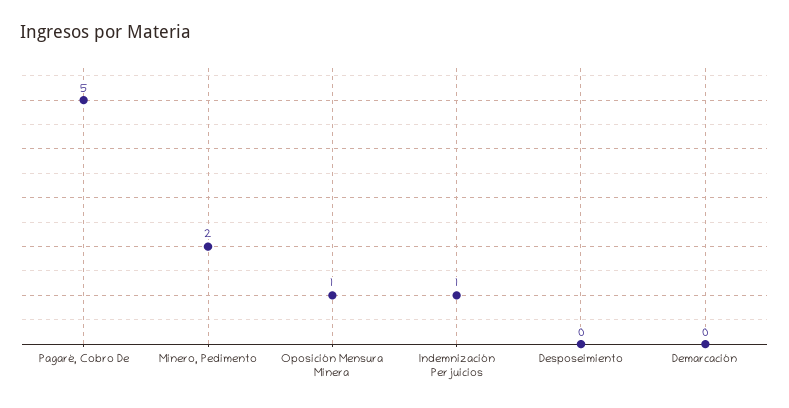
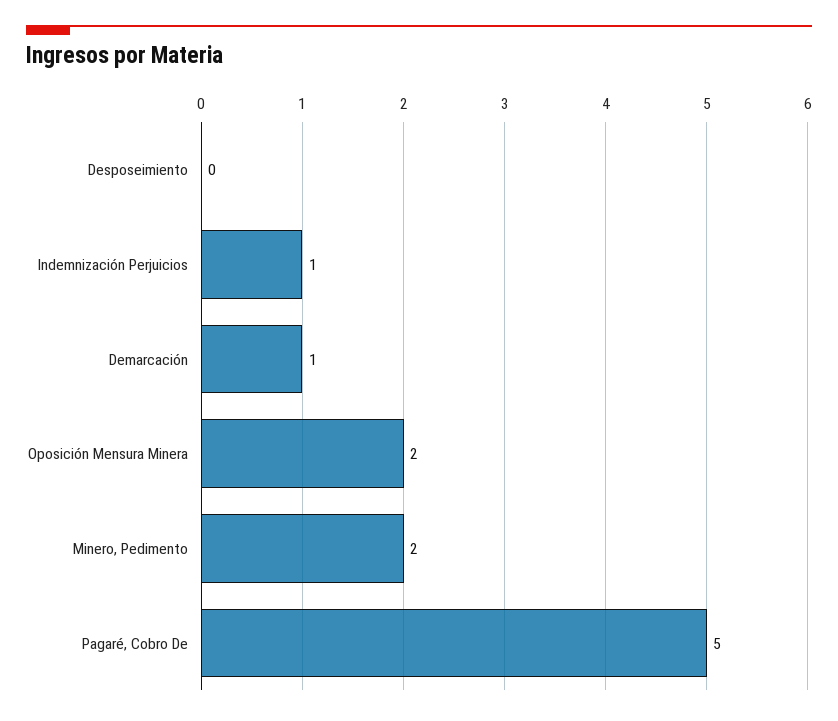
Oposición Mensura Minera: 1 -> 2
Demarcación: 0 -> 1

